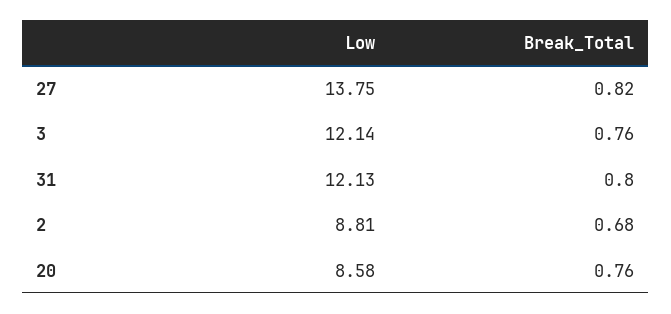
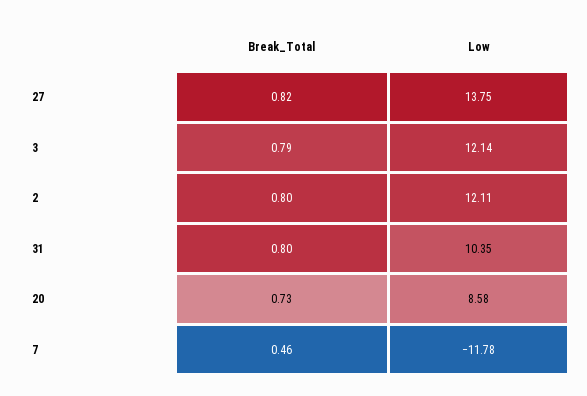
Break_Total, 3: 0.76 -> 0.79
Low, 31: 12.13 -> 10.35
Low, 2: 8.81 -> 12.11
Break_Total, 2: 0.68 -> 0.8
Break_Total, 20: 0.76 -> 0.73
Break_Total, 7: none -> 0.46
Low, 7: none -> -11.78

